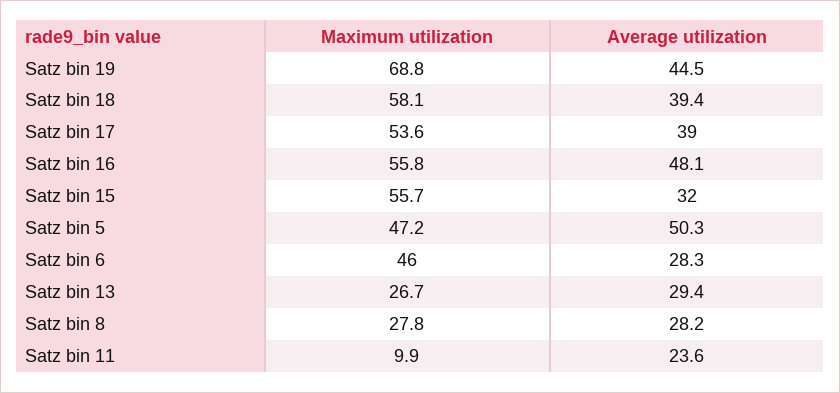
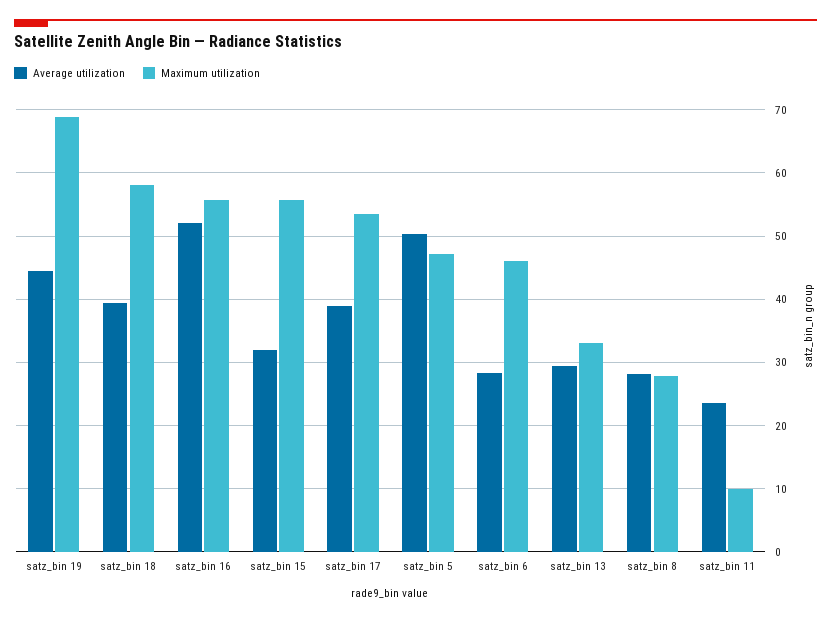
Average utilization, Satz bin 16: 48.1 -> 52
Maximum utilization, Satz bin 13: 26.7 -> 33

